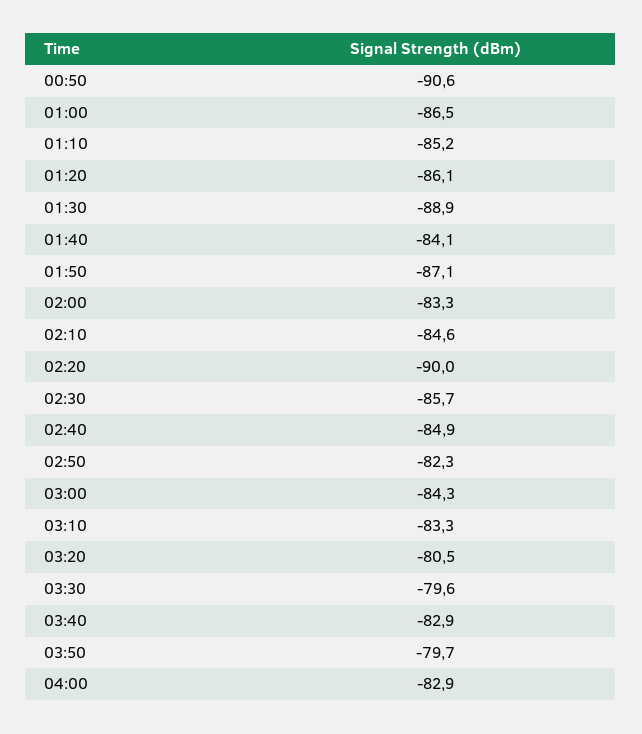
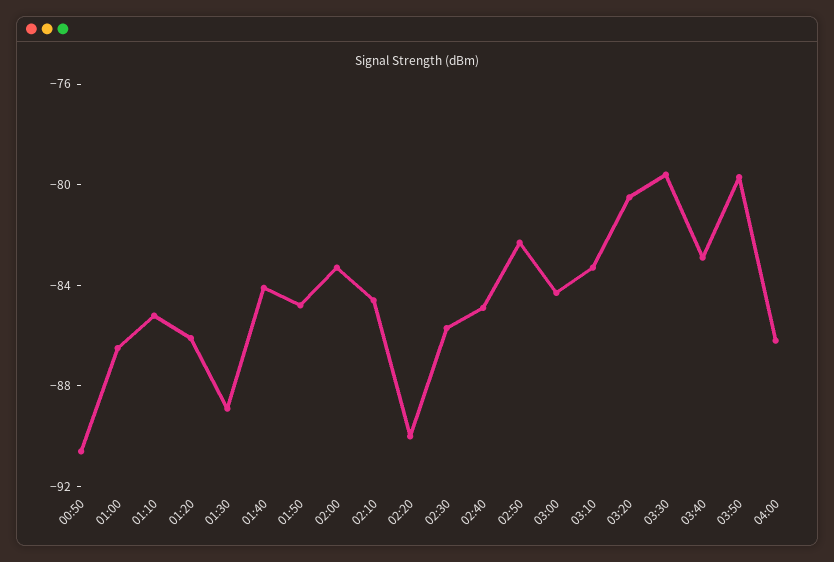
01:50: -87.1 -> -85
04:00: -82.9 -> -86

